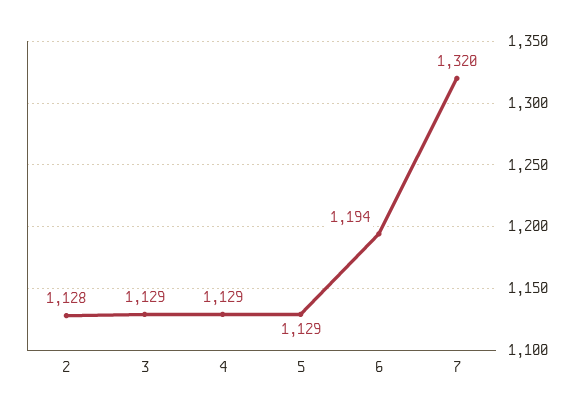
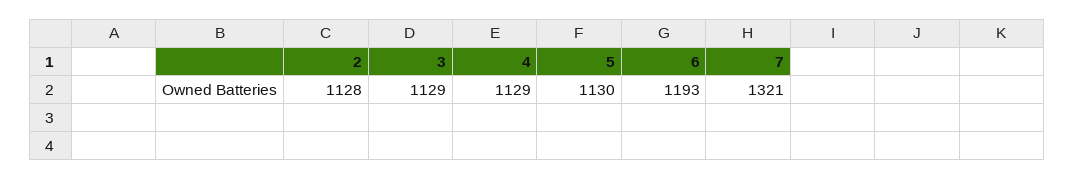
5: 1129 -> 1130
6: 1194 -> 1193
7: 1320 -> 1321

